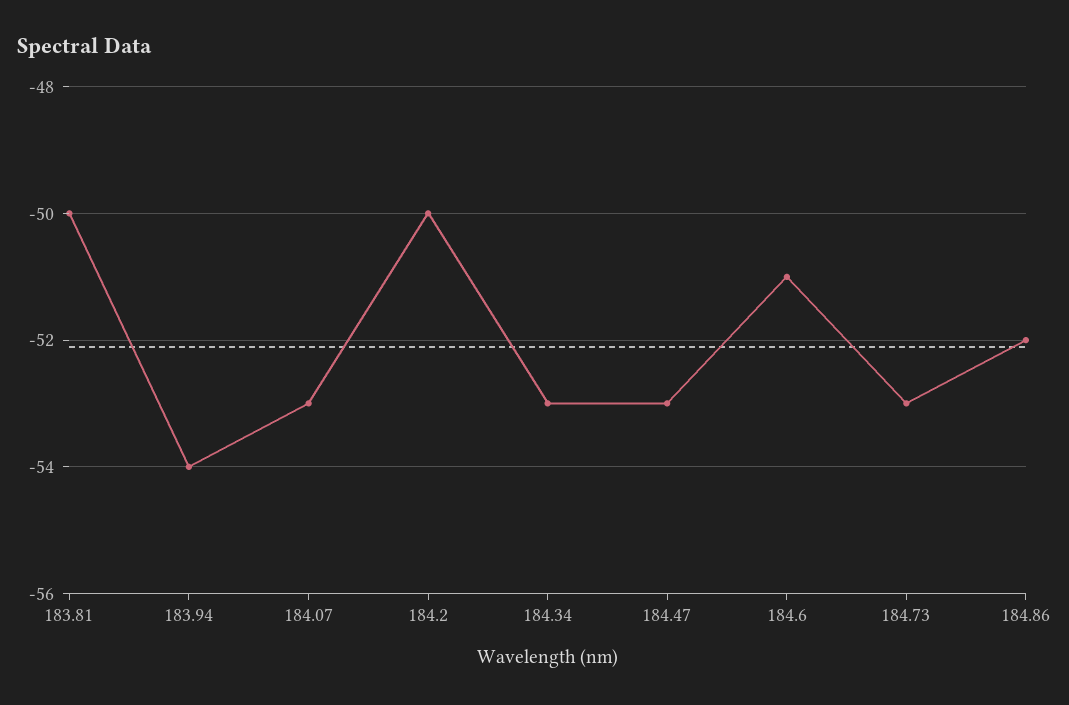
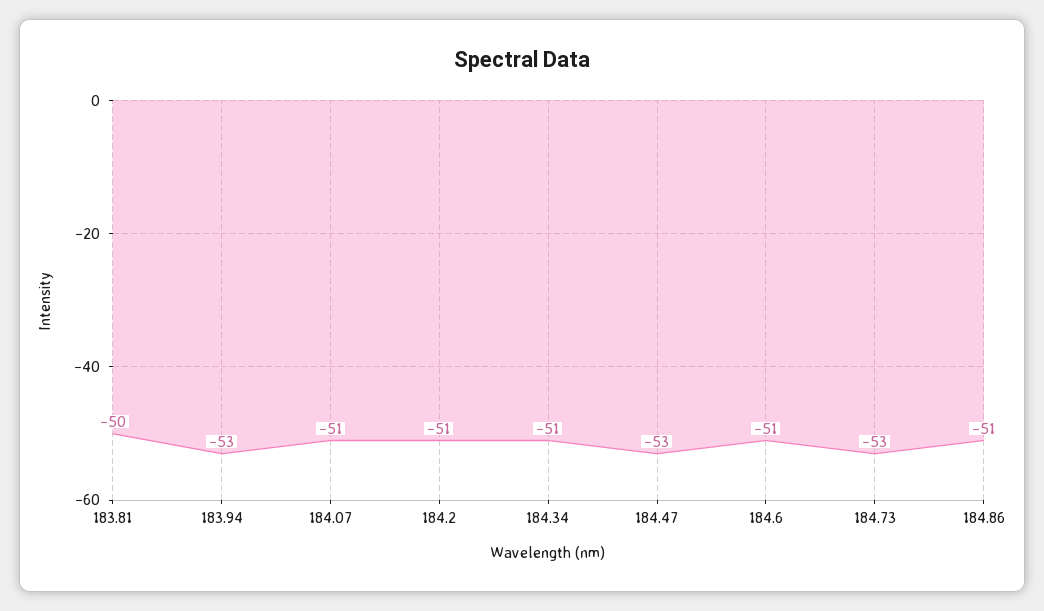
183.94: -54 -> -53
184.07: -53 -> -51
184.2: -50 -> -51
184.34: -53 -> -51
184.86: -52 -> -51

